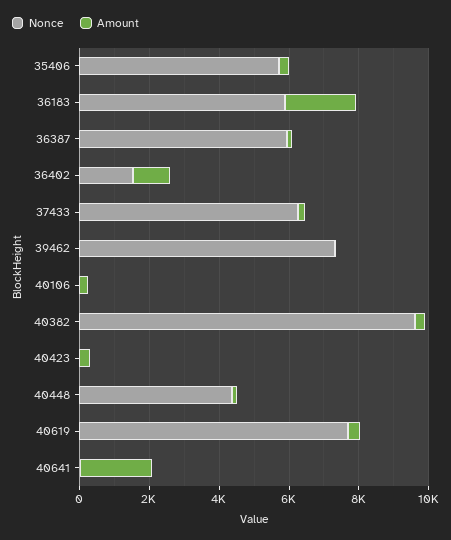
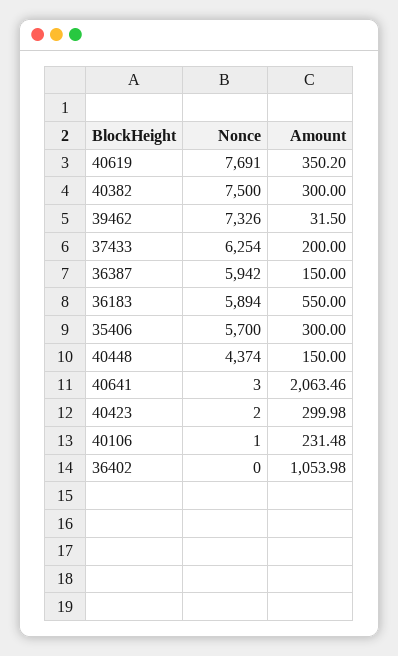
Amount, 36183: 2000 -> 550
Nonce, 36402: 1500 -> 0
Nonce, 40382: 9500 -> 7500

